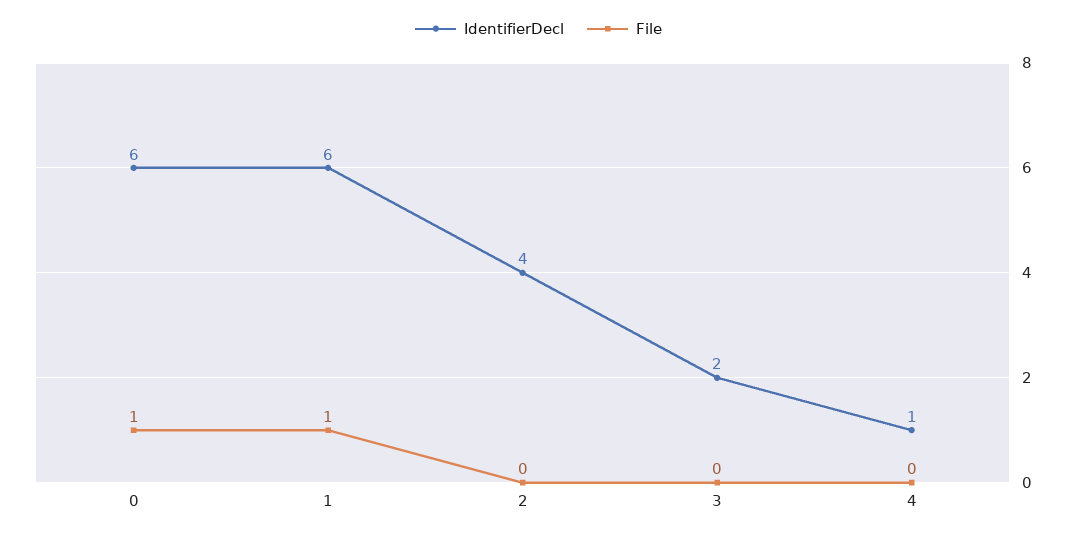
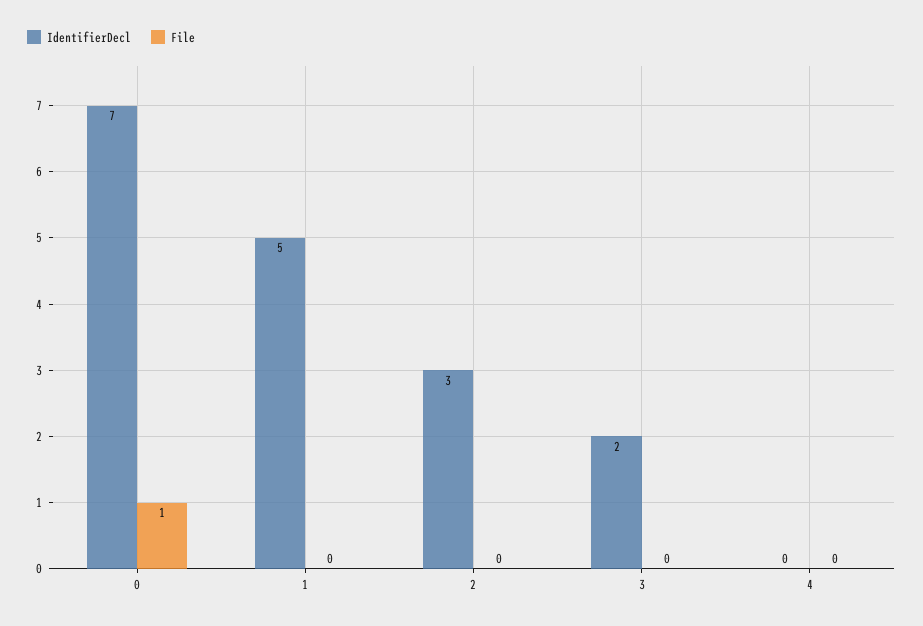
IdentifierDecl, 0: 6 -> 7
IdentifierDecl, 1: 6 -> 5
File, 1: 1 -> 0
IdentifierDecl, 2: 4 -> 3
IdentifierDecl, 4: 1 -> 0

